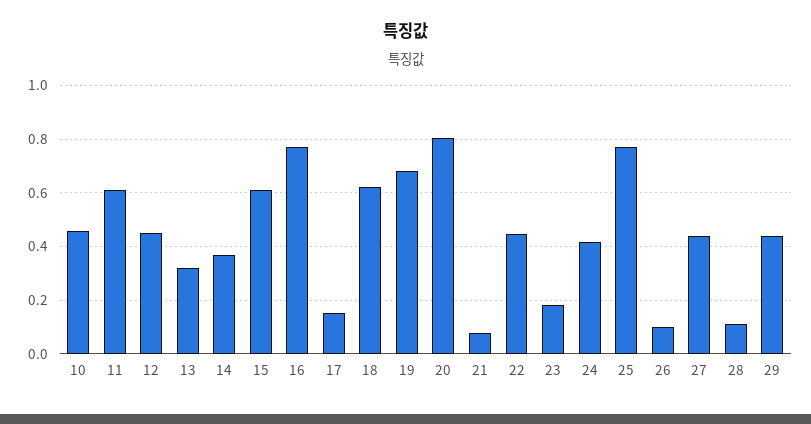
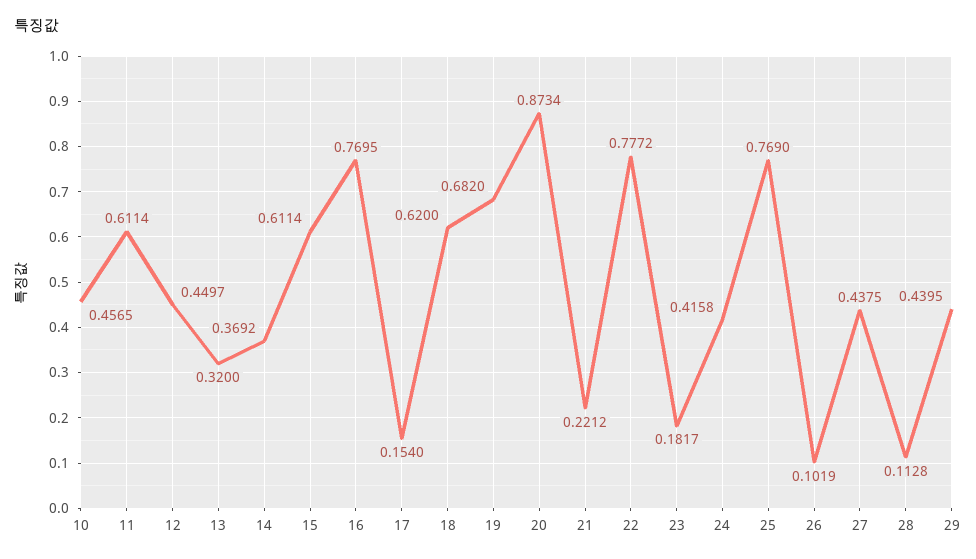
20: 0.8 -> 0.8734
21: 0.075 -> 0.2212
22: 0.45 -> 0.7772

